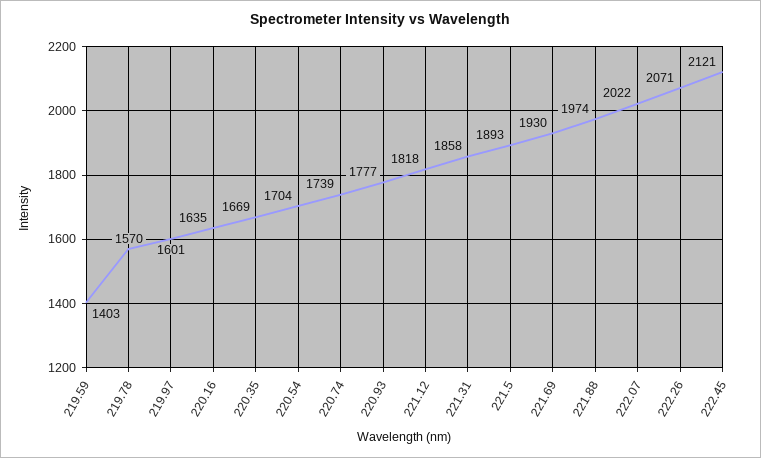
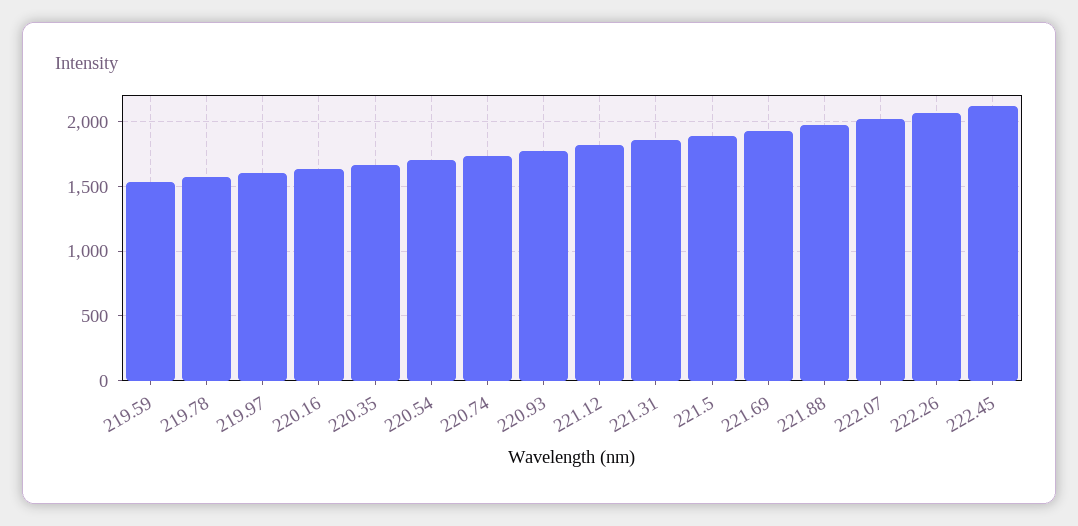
219.59: 1403 -> 1550

